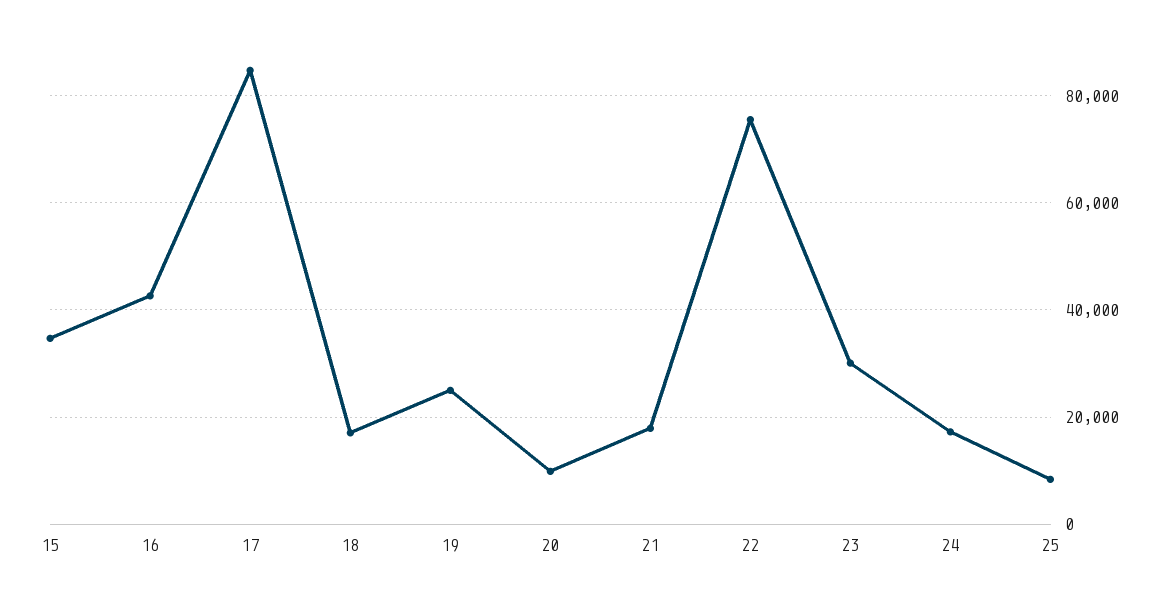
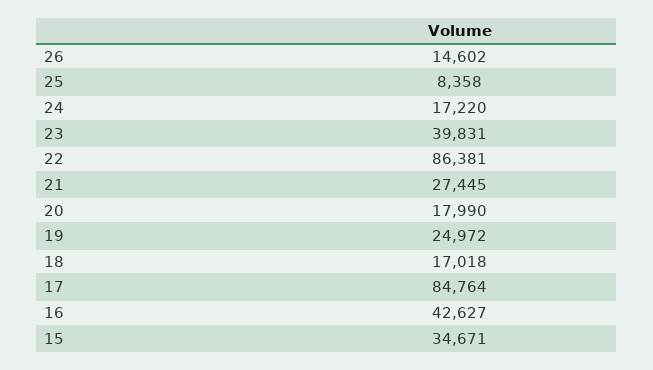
20: 10000 -> 17990
21: 18000 -> 27445
22: 76000 -> 86381
23: 30000 -> 39831
26: none -> 14602

